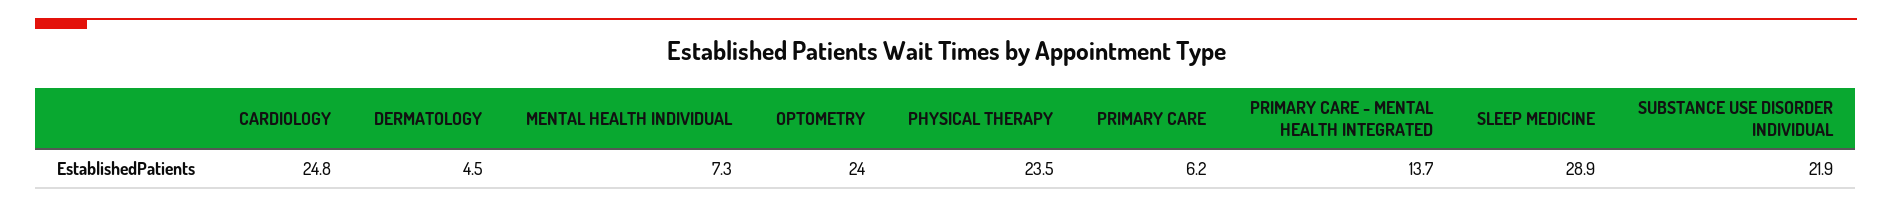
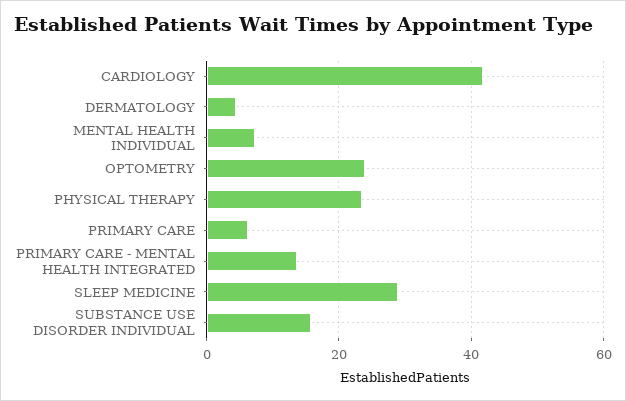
CARDIOLOGY: 24.8 -> 42
SUBSTANCE USE DISORDER INDIVIDUAL: 21.9 -> 16

